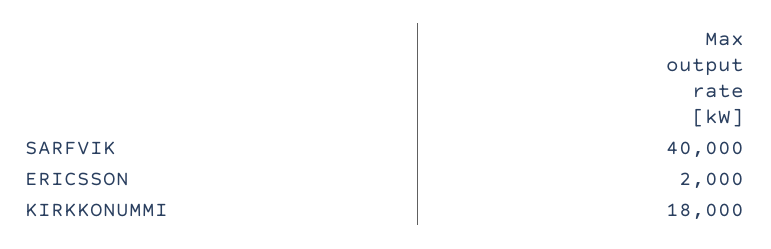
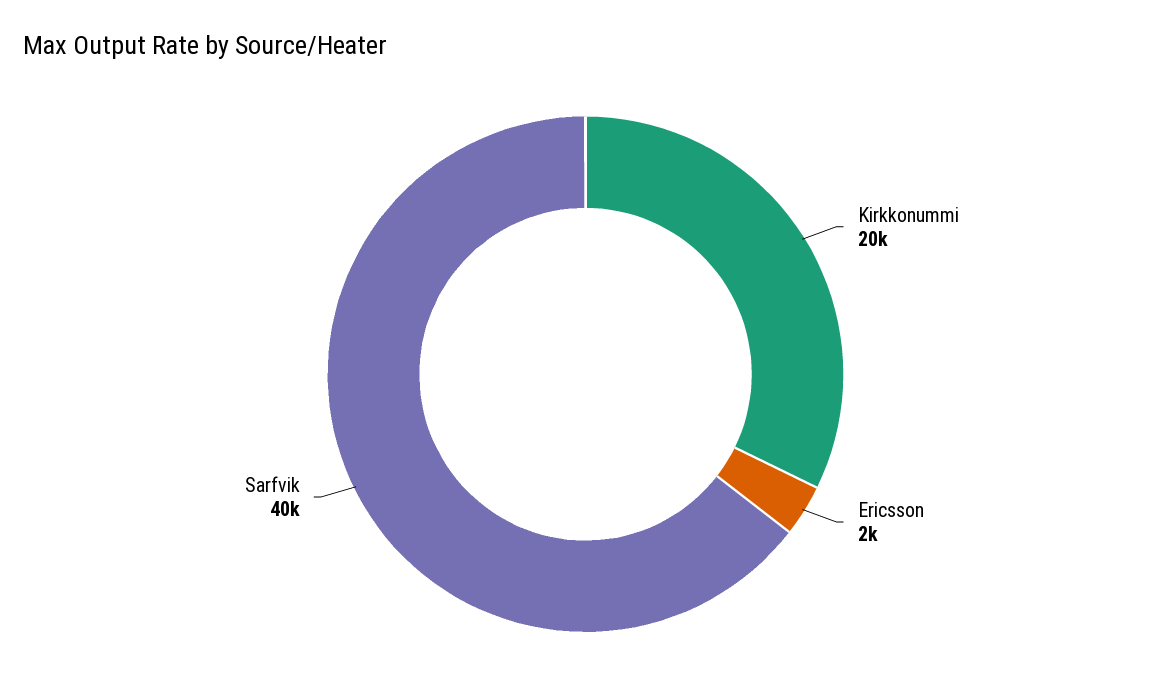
KIRKKONUMMI: 18000 -> 20000

